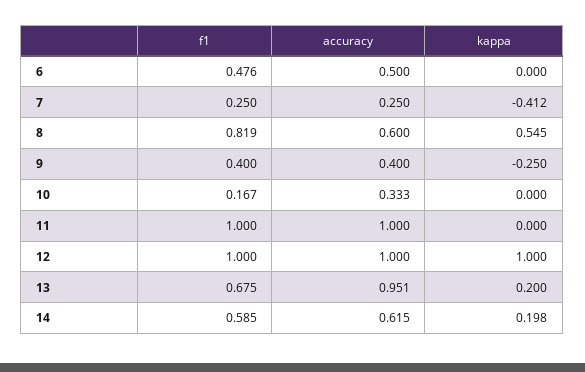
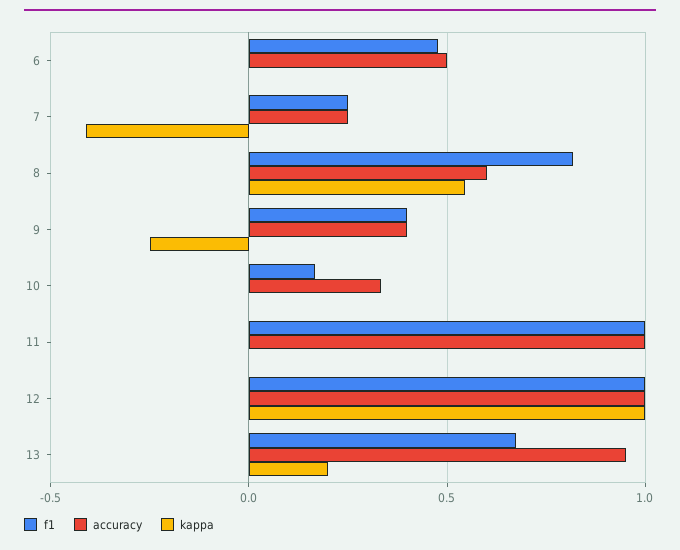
f1, 14: 0.585 -> none
accuracy, 14: 0.615 -> none
kappa, 14: 0.198 -> none

